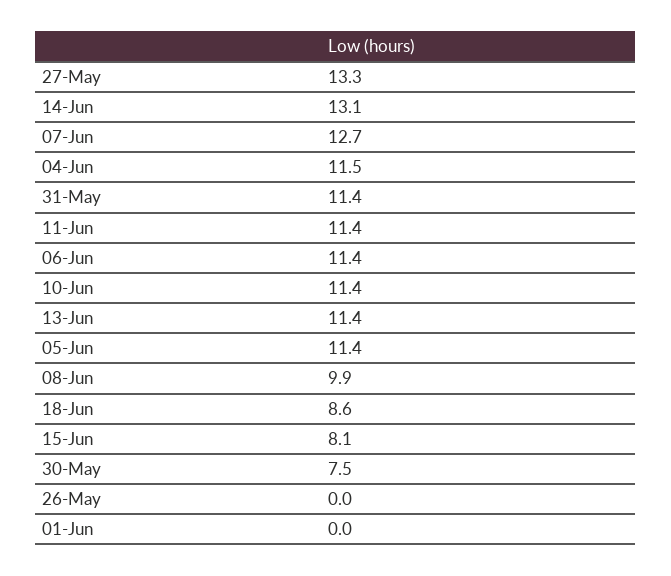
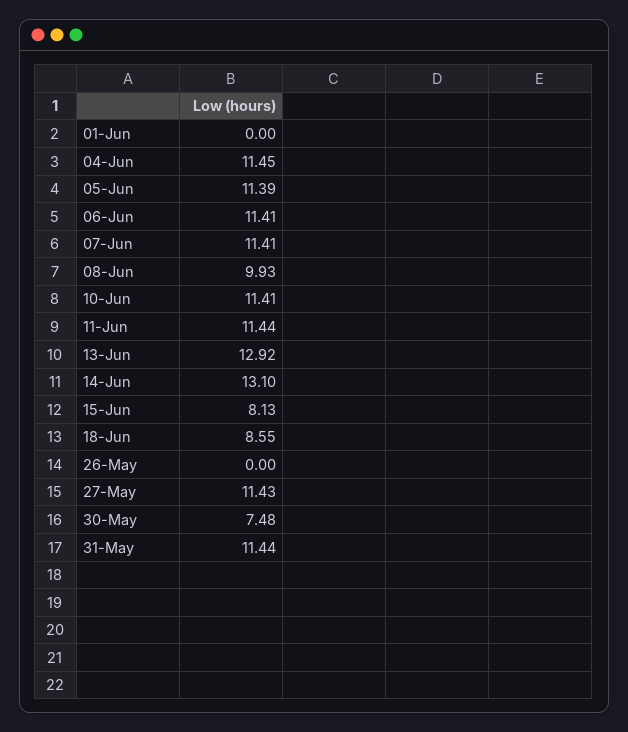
27-May: 13.3 -> 11.43
07-Jun: 12.7 -> 11.41
13-Jun: 11.4 -> 12.92

